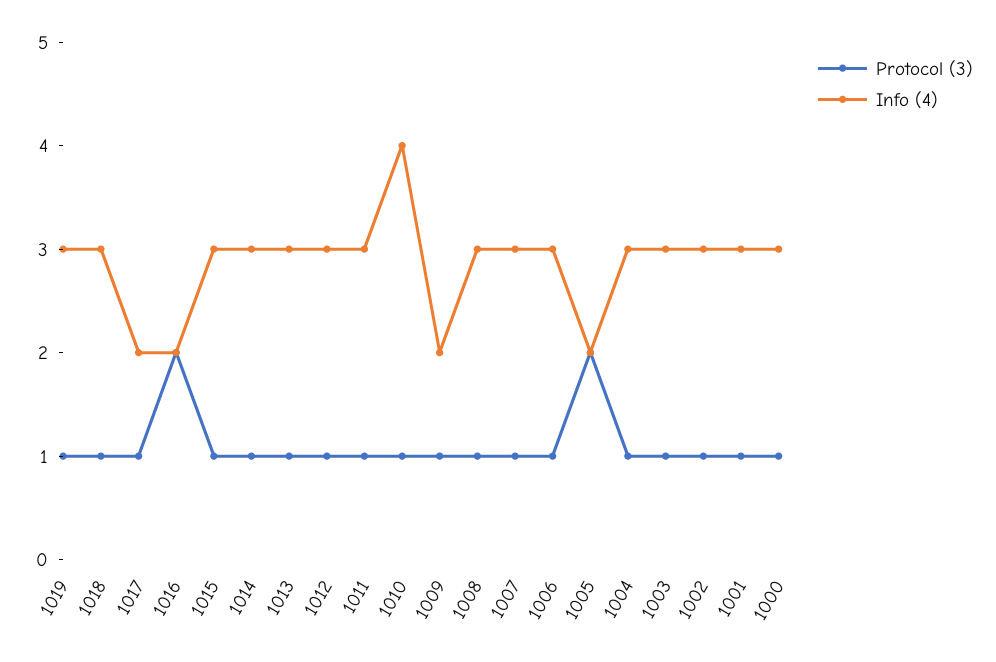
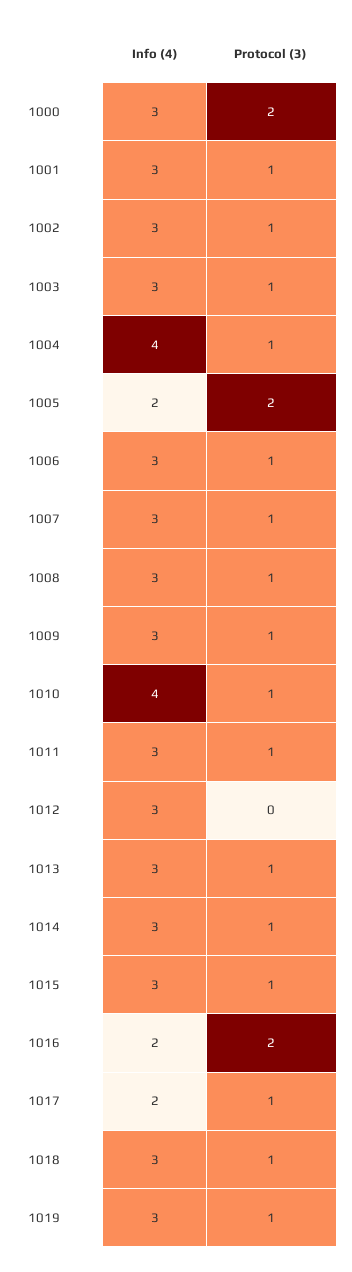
Protocol (3), 1012: 1 -> 0
Info (4), 1009: 2 -> 3
Info (4), 1004: 3 -> 4
Protocol (3), 1000: 1 -> 2

